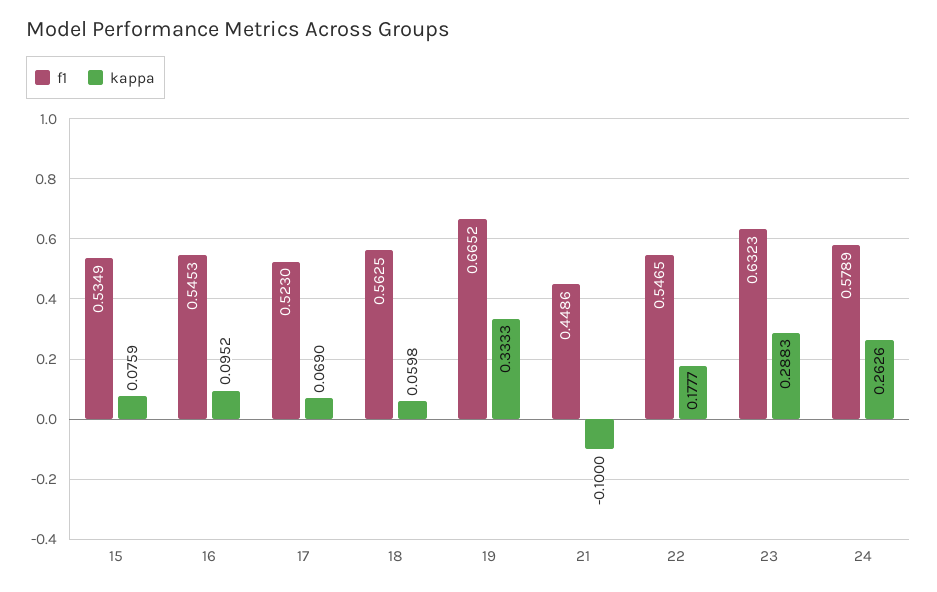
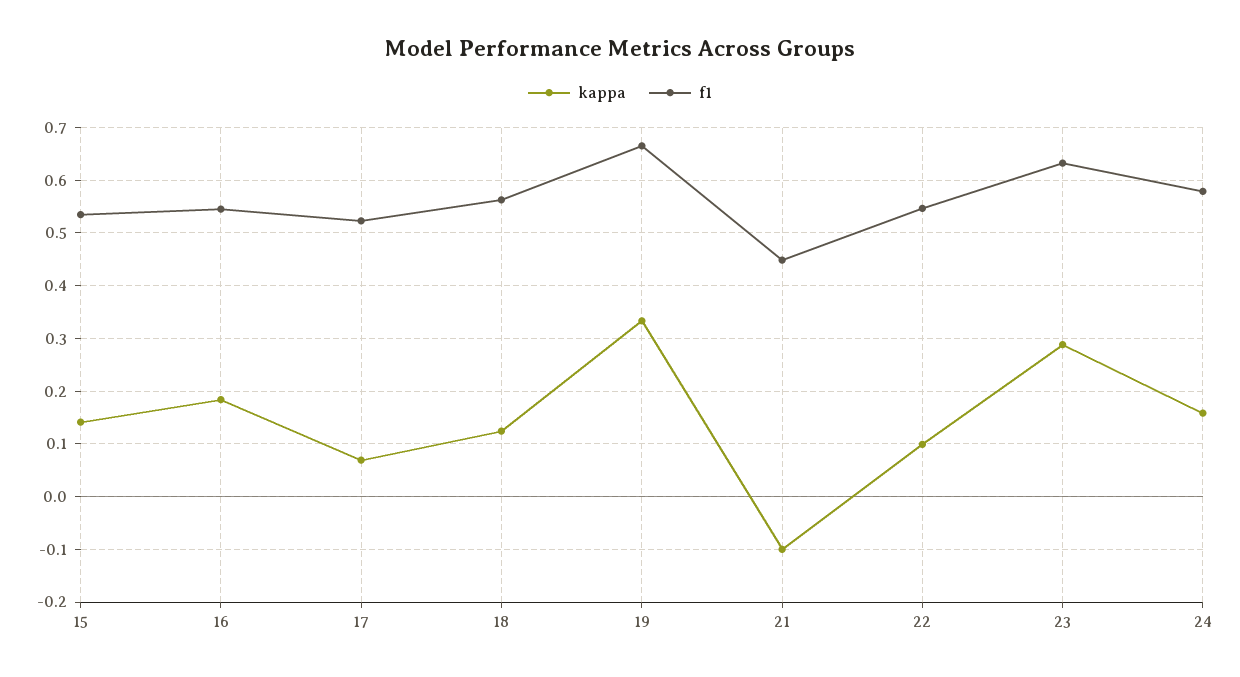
kappa, 15: 0.0759 -> 0.14
kappa, 16: 0.0952 -> 0.18
kappa, 18: 0.0598 -> 0.12
kappa, 22: 0.1777 -> 0.1
kappa, 24: 0.2626 -> 0.16

